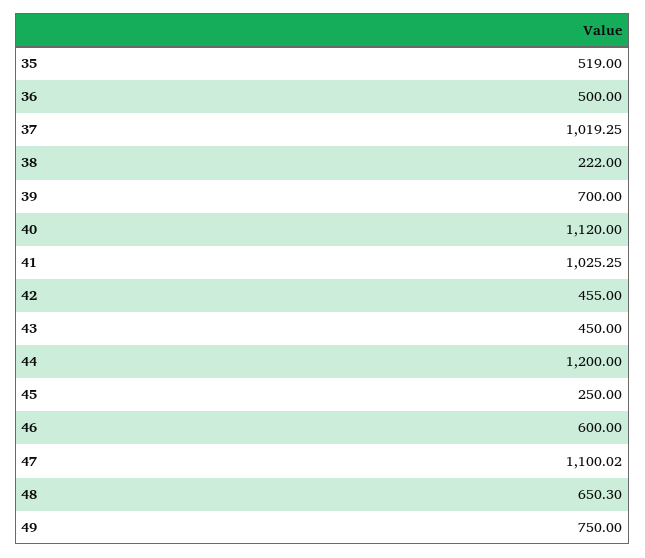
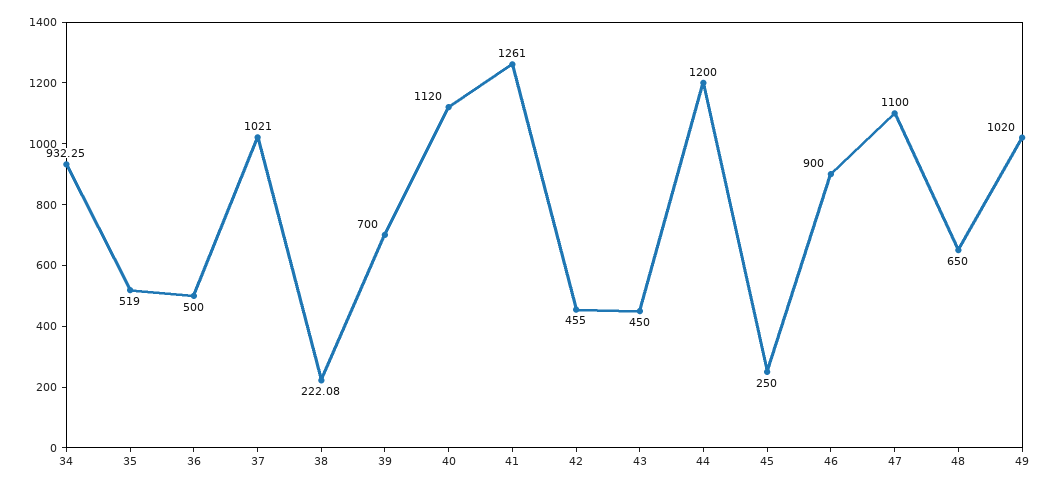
37: 1019.25 -> 1021
38: 222 -> 222.08
41: 1025.25 -> 1261
46: 600 -> 900
47: 1100.02 -> 1100
48: 650.3 -> 650
49: 750 -> 1020
34: none -> 932.25

